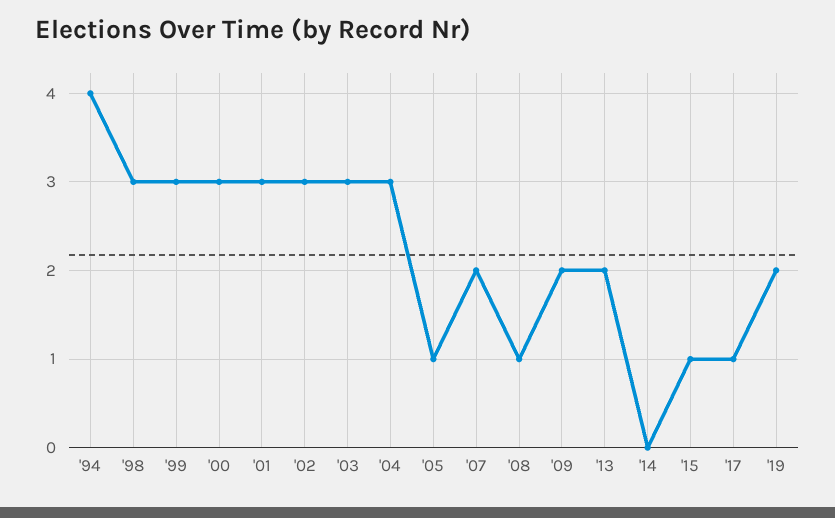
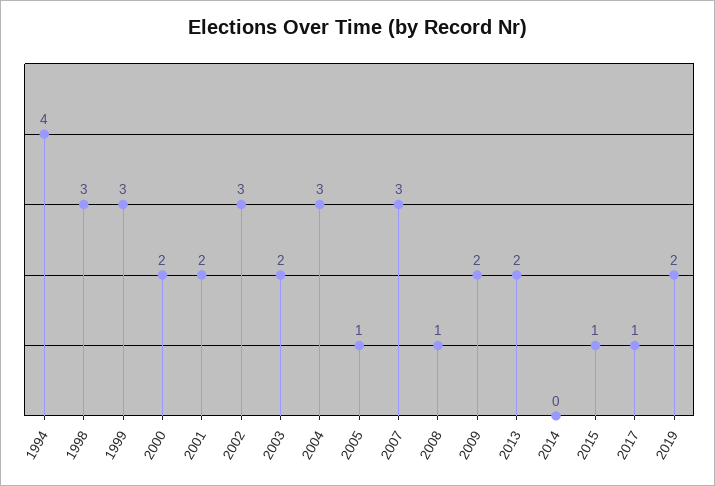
'00: 3 -> 2
'01: 3 -> 2
'03: 3 -> 2
'07: 2 -> 3

